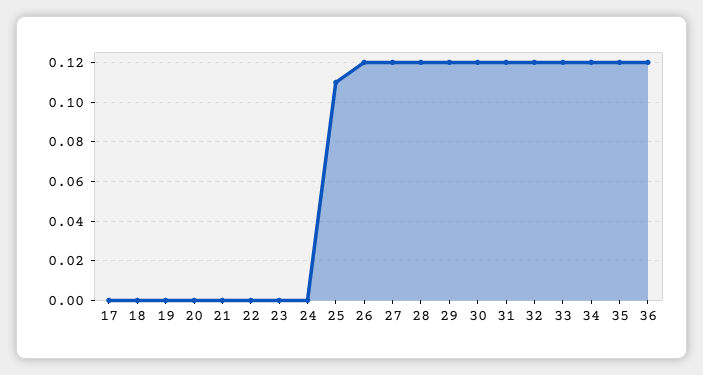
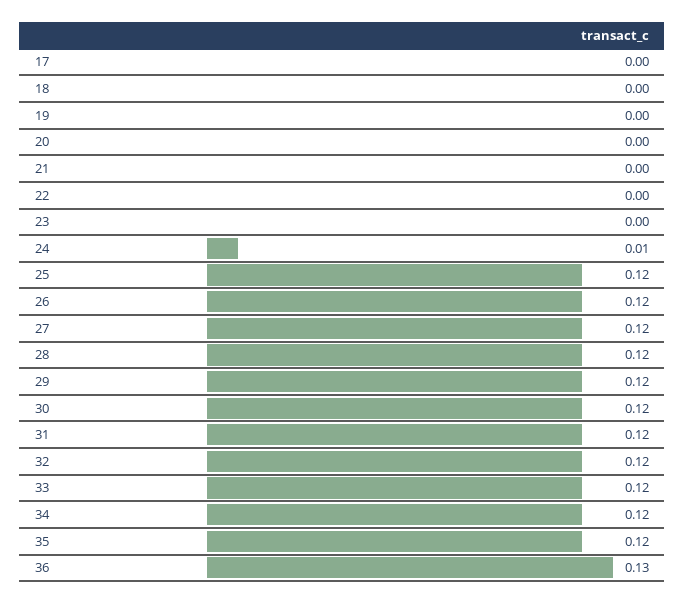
24: 0 -> 0.01
25: 0.11 -> 0.12
36: 0.12 -> 0.13

